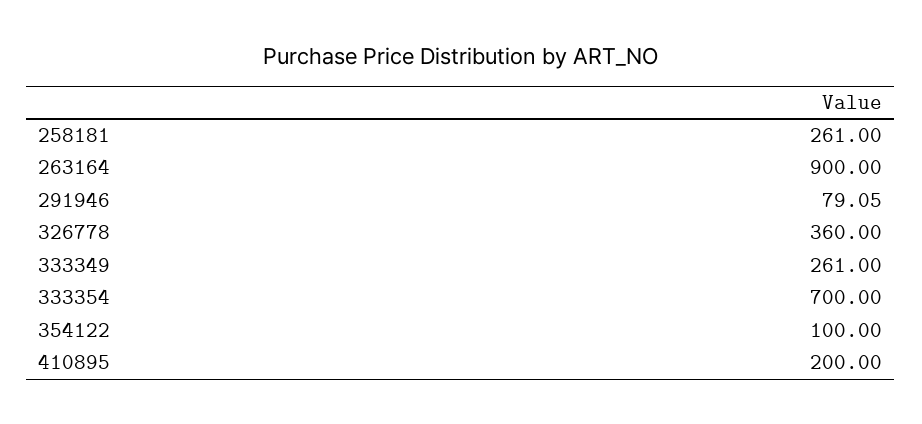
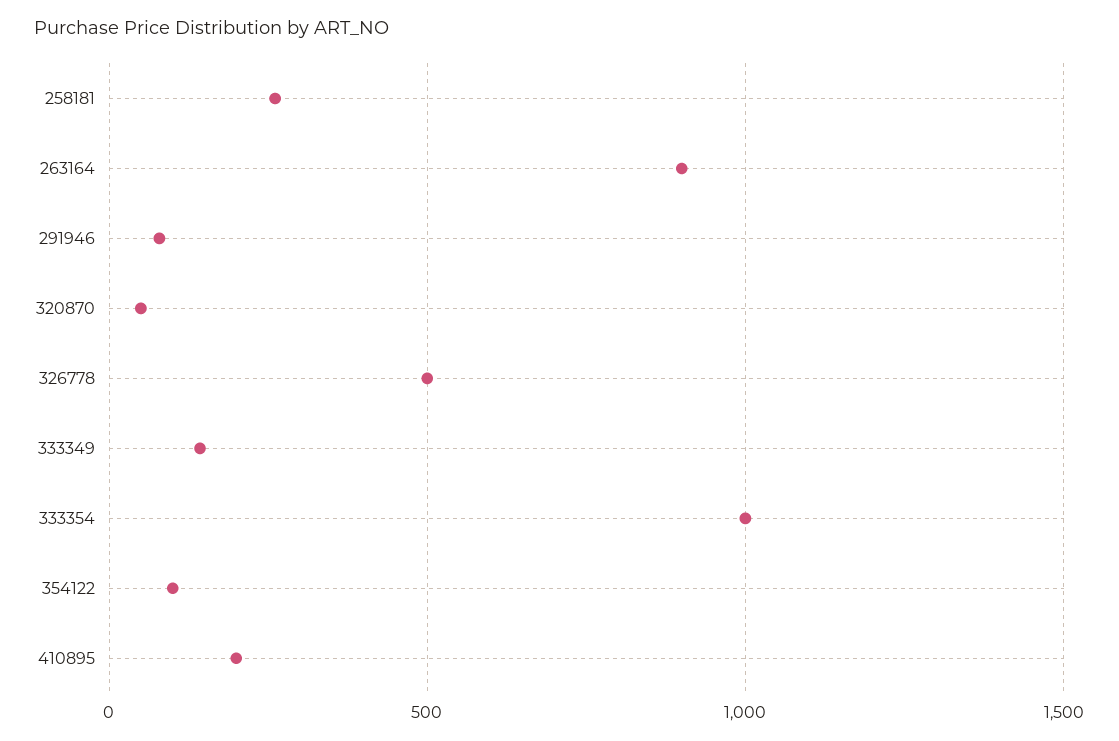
326778: 360 -> 500
333349: 261 -> 150
333354: 700 -> 1000
320870: none -> 50

